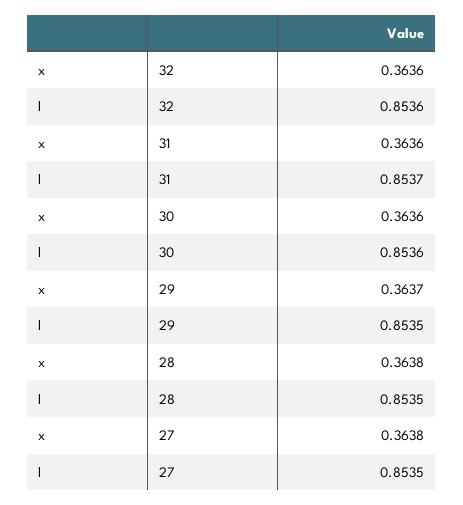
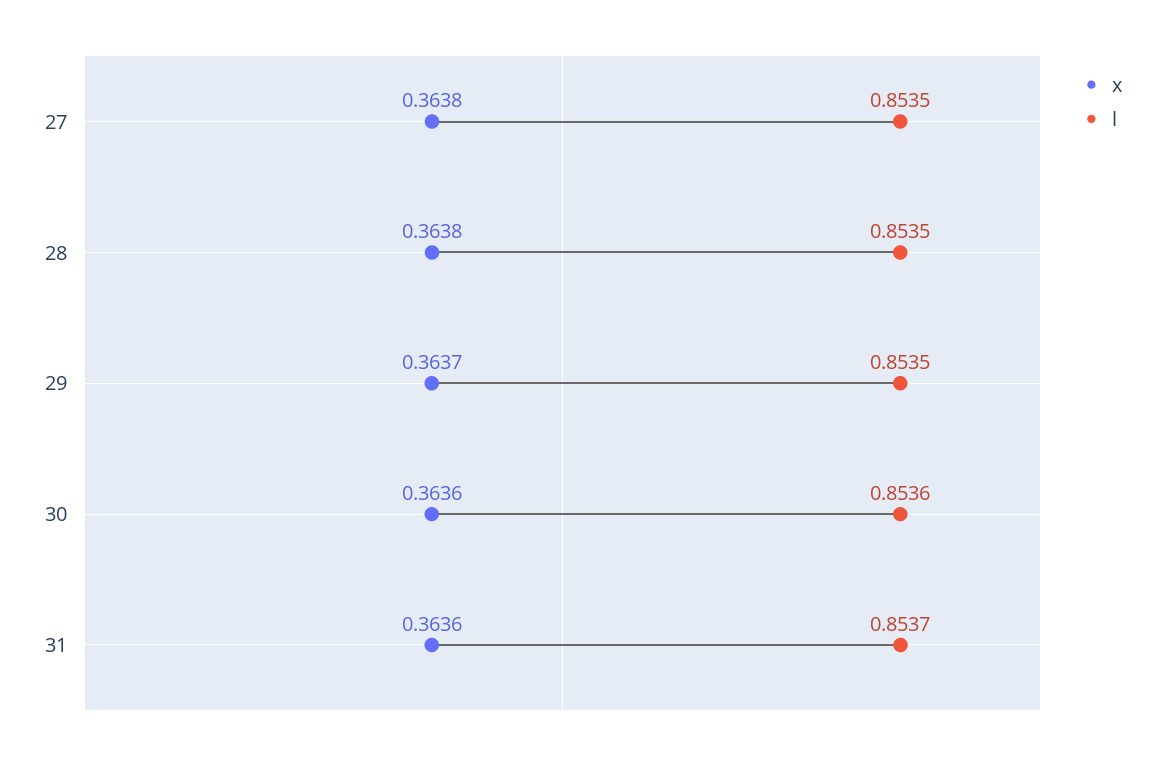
x, 32: 0.3636 -> none
l, 32: 0.8536 -> none

